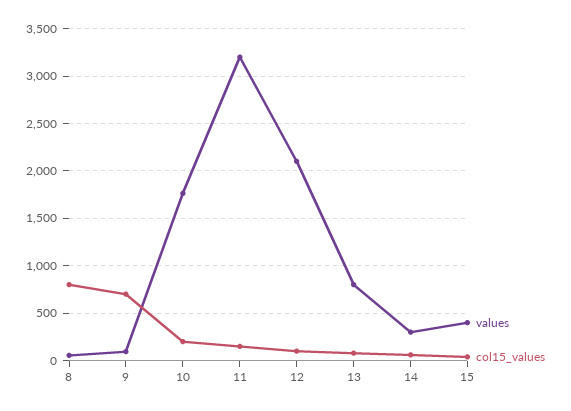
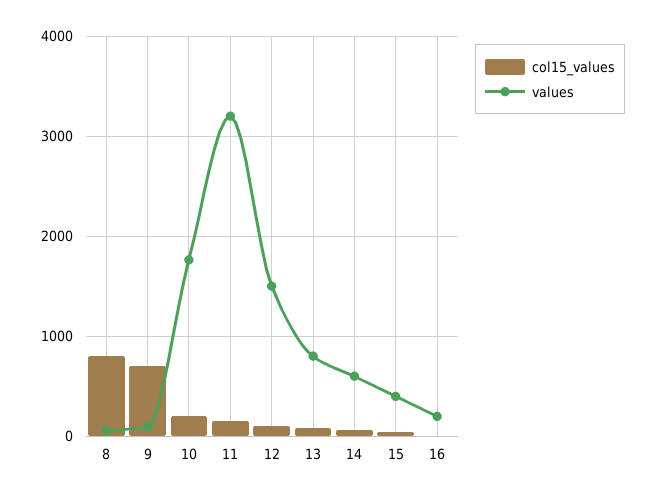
values, 12: 2100 -> 1500
values, 14: 300 -> 600
col15_values, 16: none -> 0
values, 16: none -> 200

